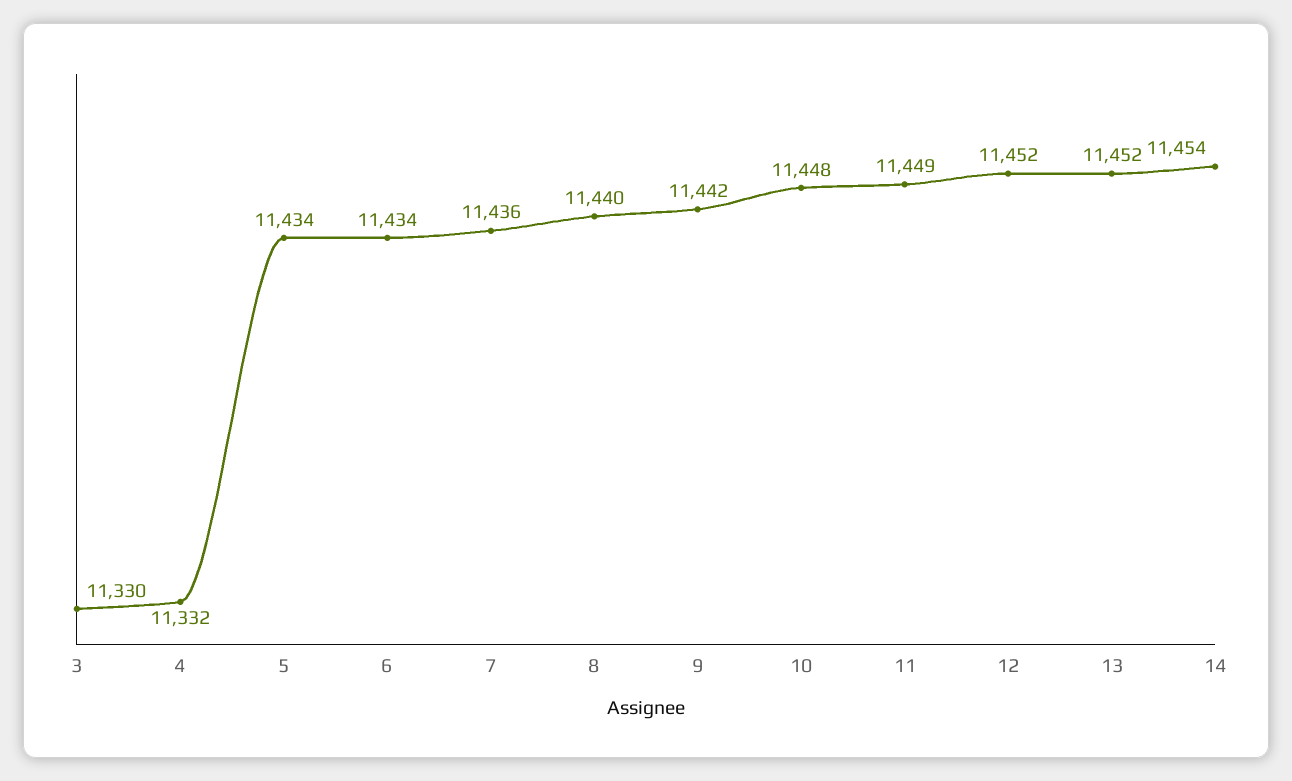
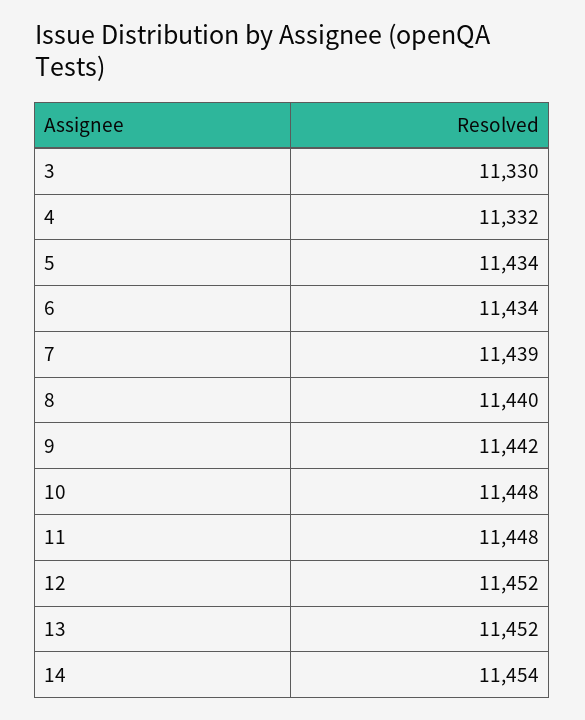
7: 11436 -> 11439
11: 11449 -> 11448

